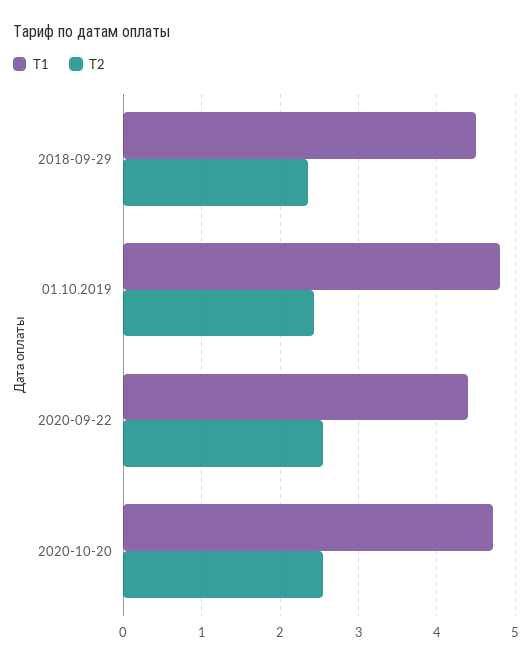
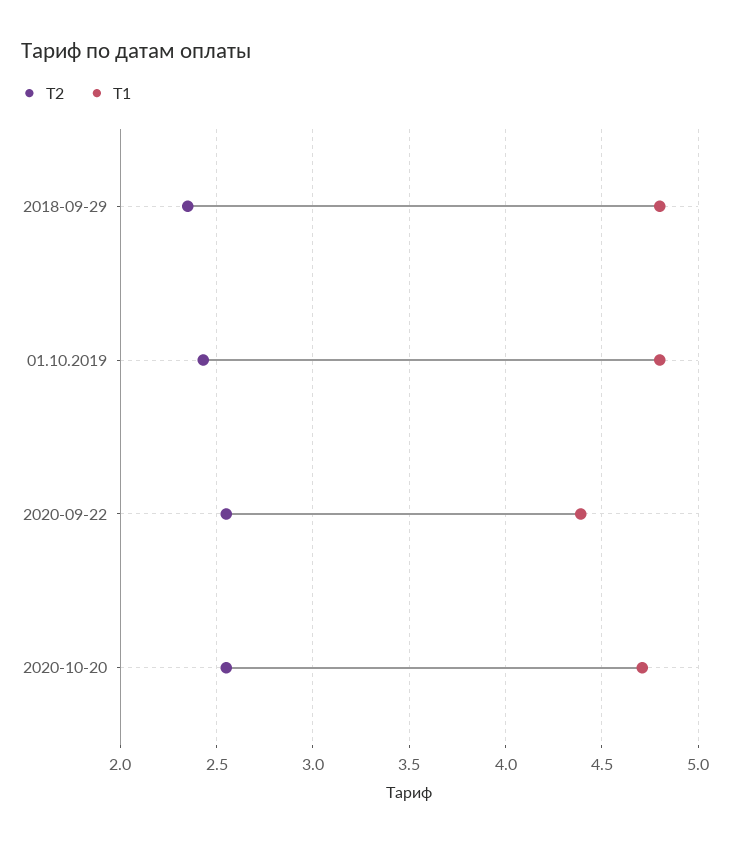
Т1, 2018-09-29: 4.5 -> 4.8

